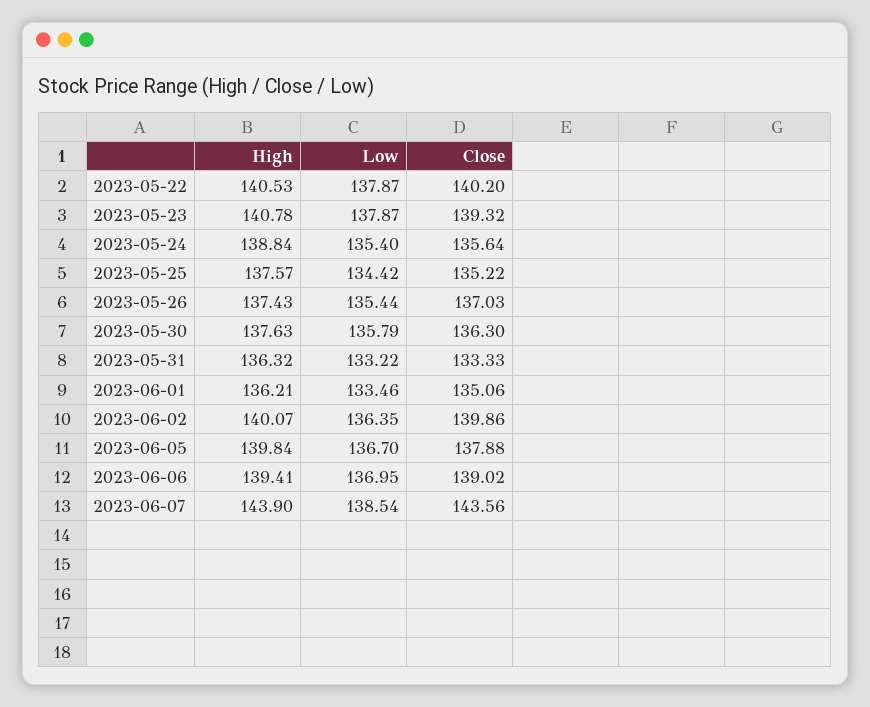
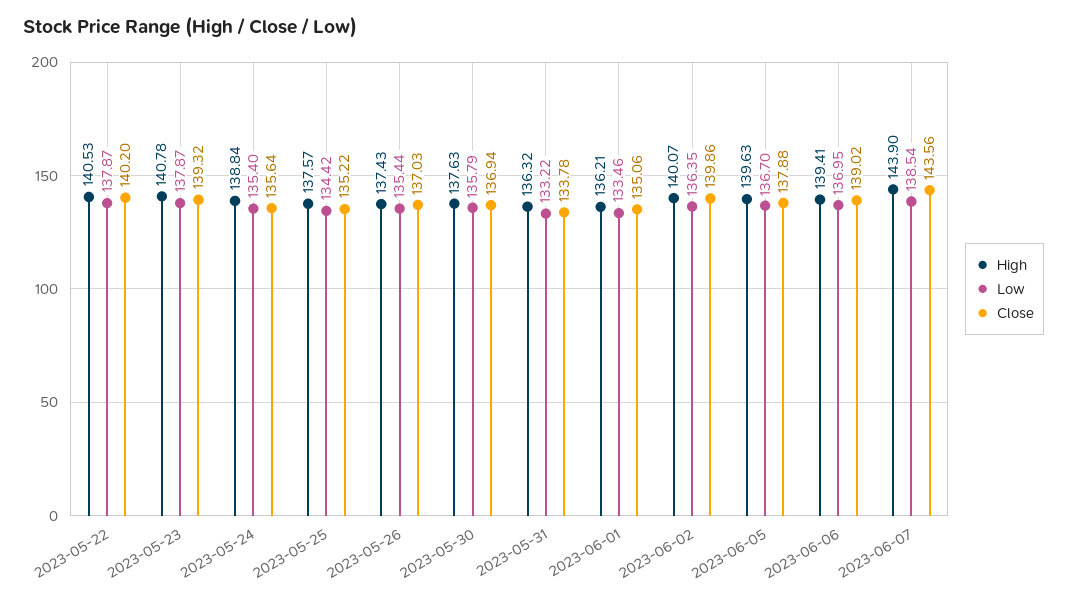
Close, 2023-05-30: 136.3 -> 136.94
Close, 2023-05-31: 133.33 -> 133.78
High, 2023-06-05: 139.84 -> 139.63

